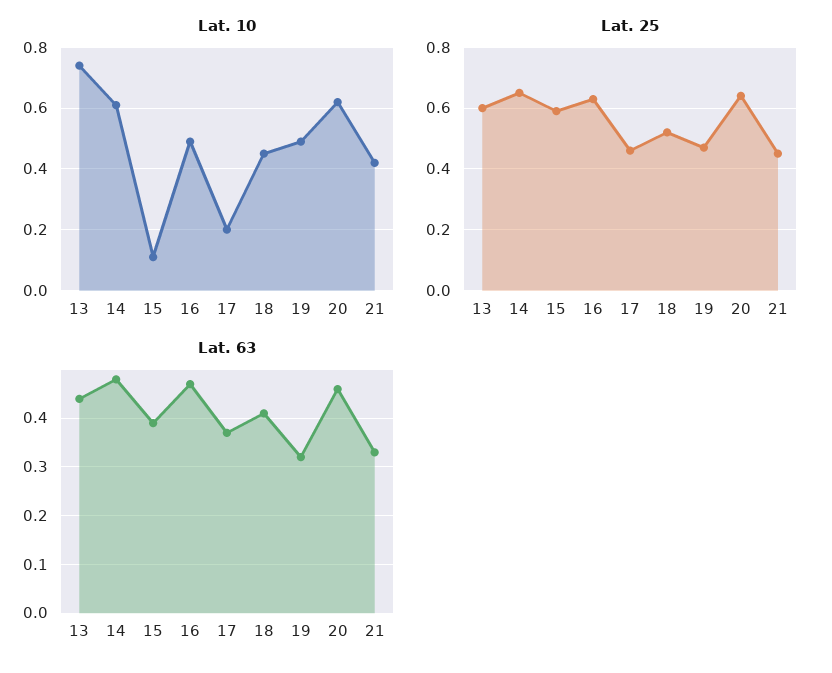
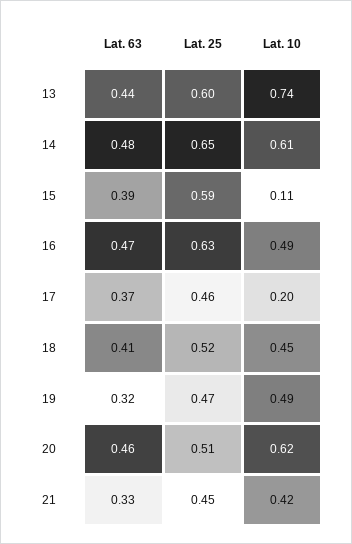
Lat. 25, 20: 0.65 -> 0.51

